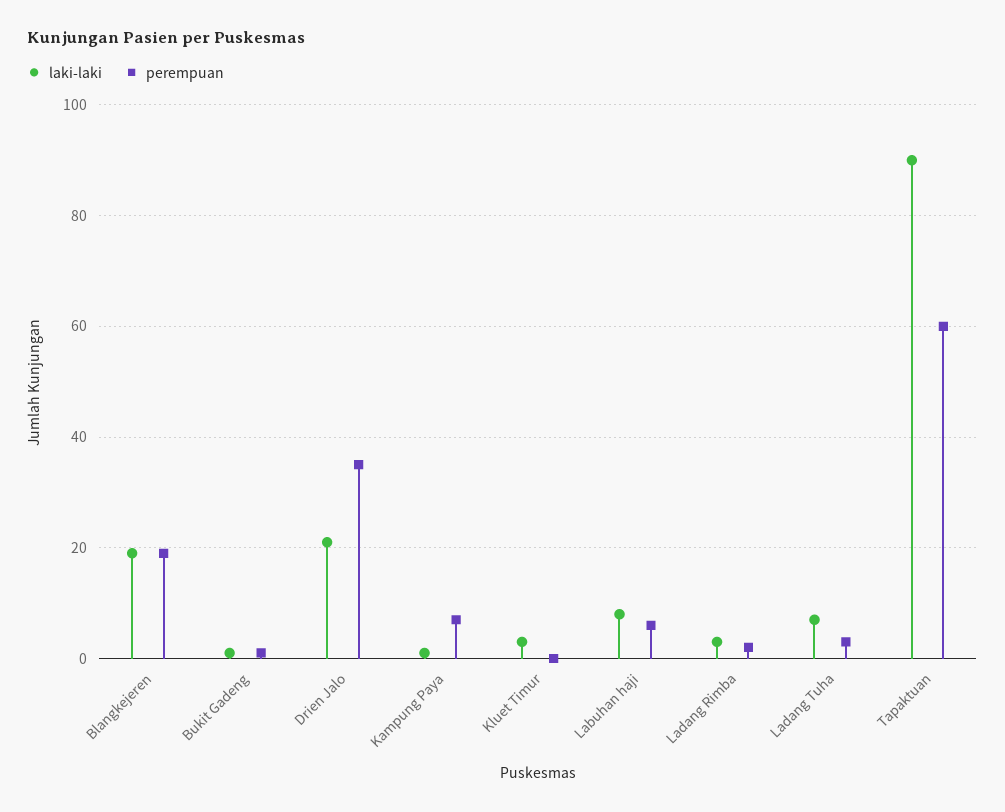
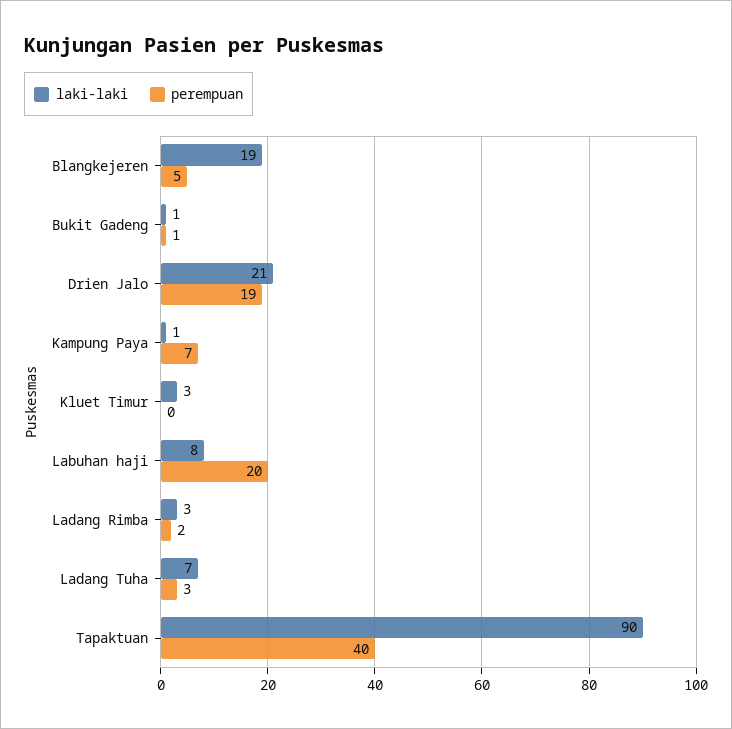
perempuan, Blangkejeren: 20 -> 5
perempuan, Drien Jalo: 35 -> 19
perempuan, Labuhan haji: 5 -> 20
perempuan, Tapaktuan: 60 -> 40

